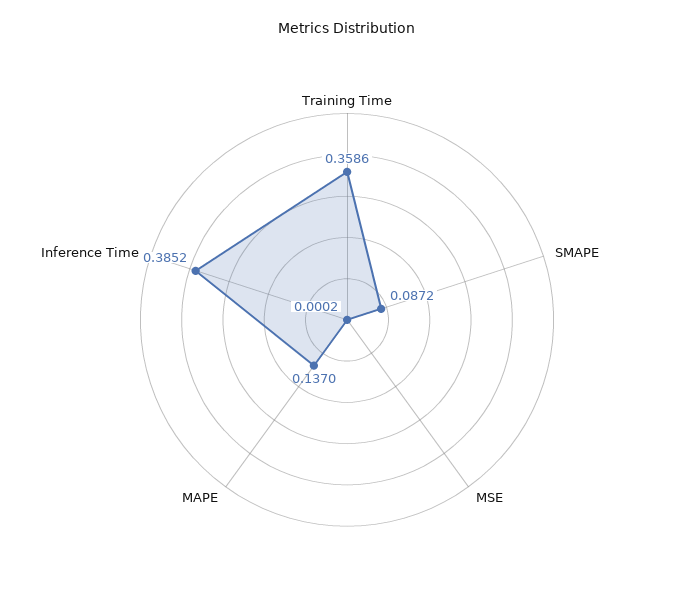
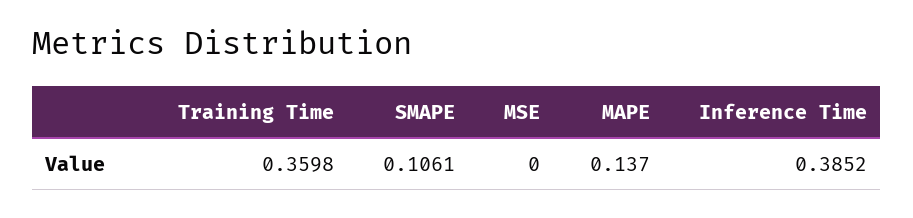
Training Time: 0.3586 -> 0.3598
SMAPE: 0.0872 -> 0.1061
MSE: 0.0002 -> 0

